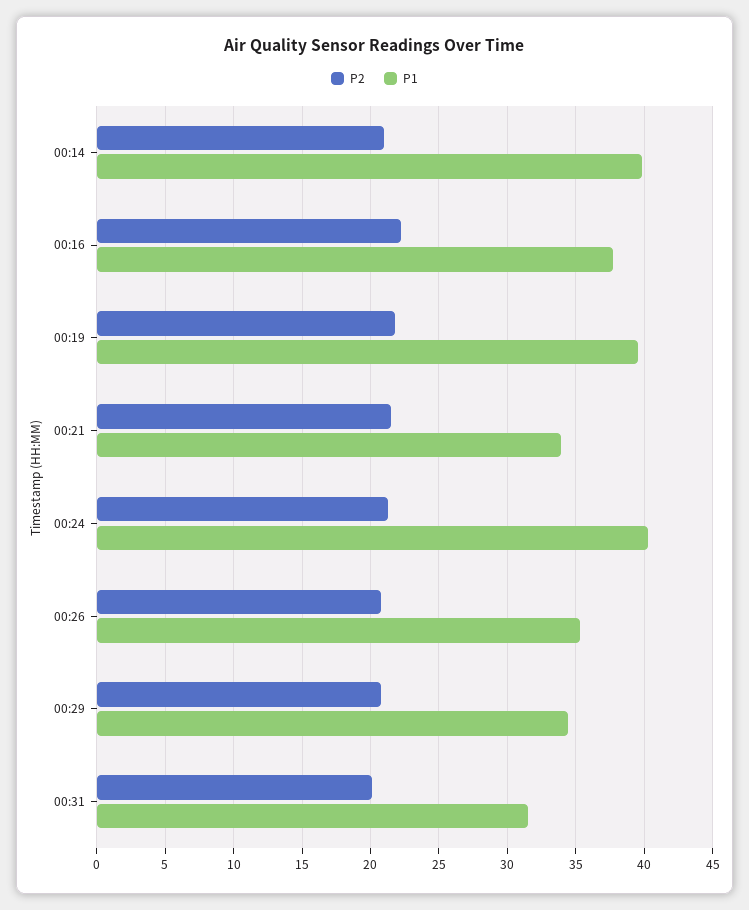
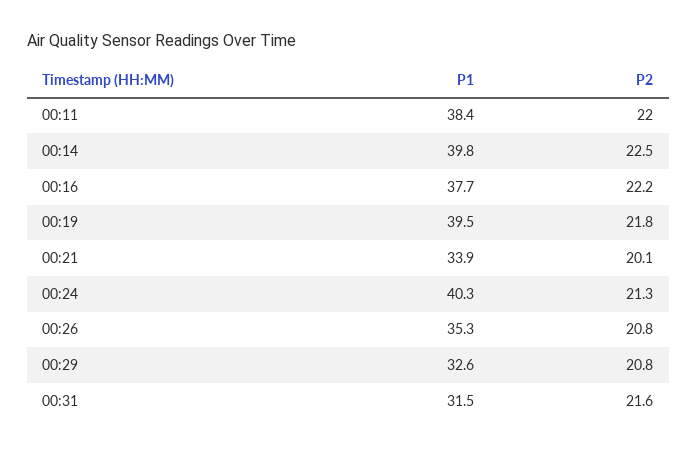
P2, 00:14: 21 -> 22.5
P2, 00:21: 21.5 -> 20.1
P1, 00:29: 34.5 -> 32.6
P2, 00:31: 20 -> 21.6
P1, 00:11: none -> 38.4
P2, 00:11: none -> 22

